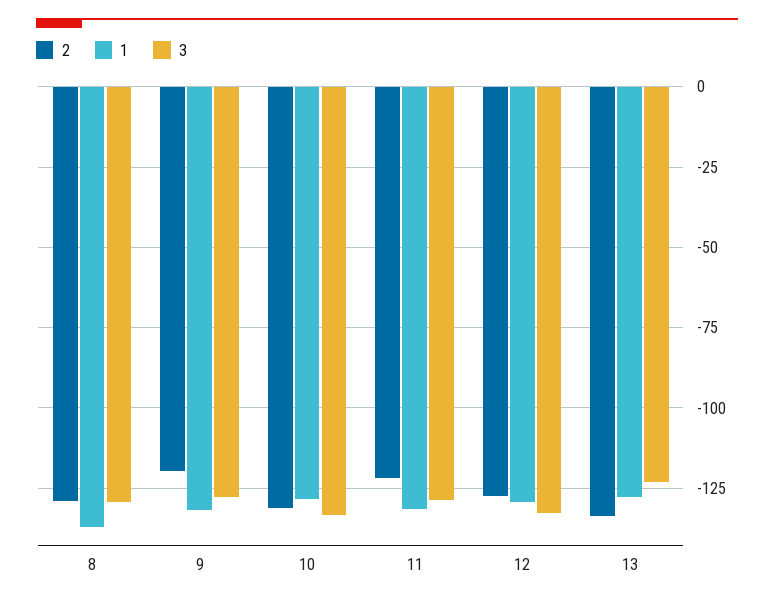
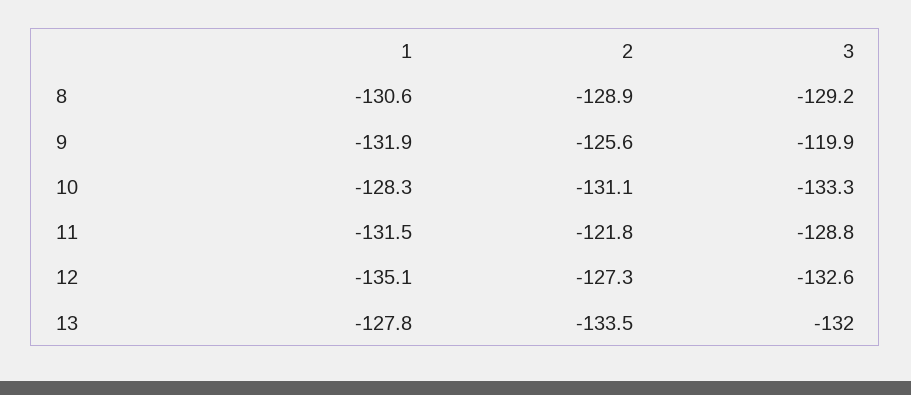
1, 8: -137.5 -> -130.6
2, 9: -120 -> -125.6
3, 9: -127.5 -> -119.9
1, 12: -130 -> -135.1
3, 13: -122.5 -> -132

